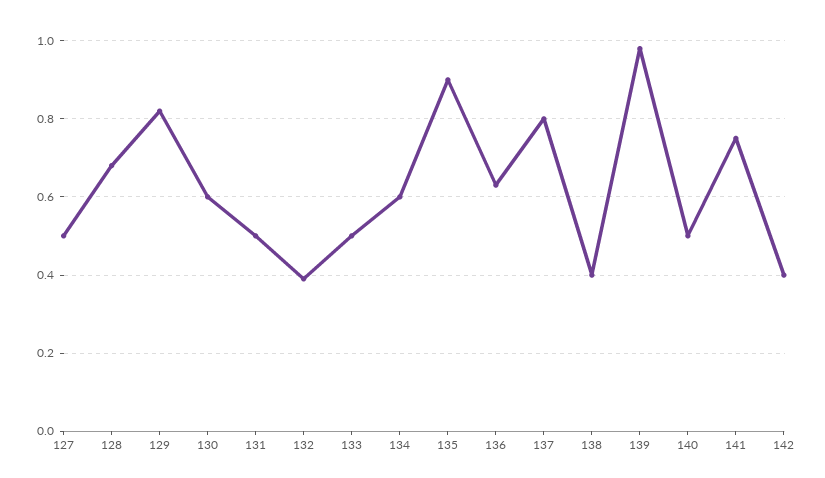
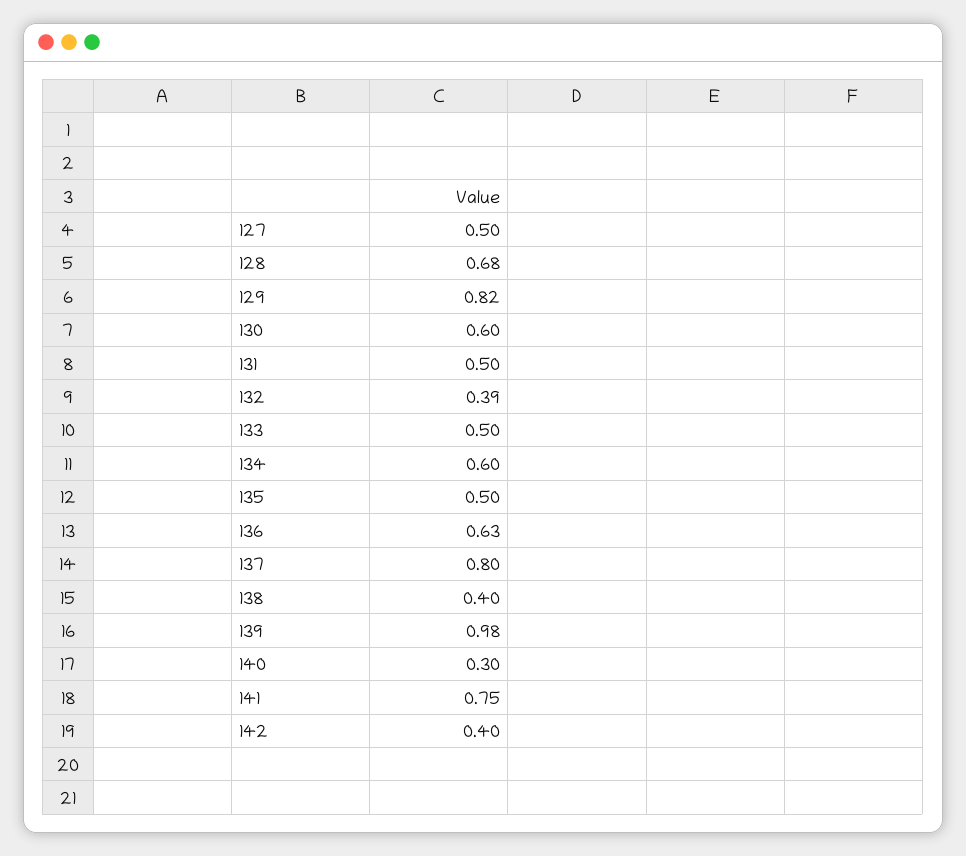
135: 0.9 -> 0.5
140: 0.5 -> 0.3

